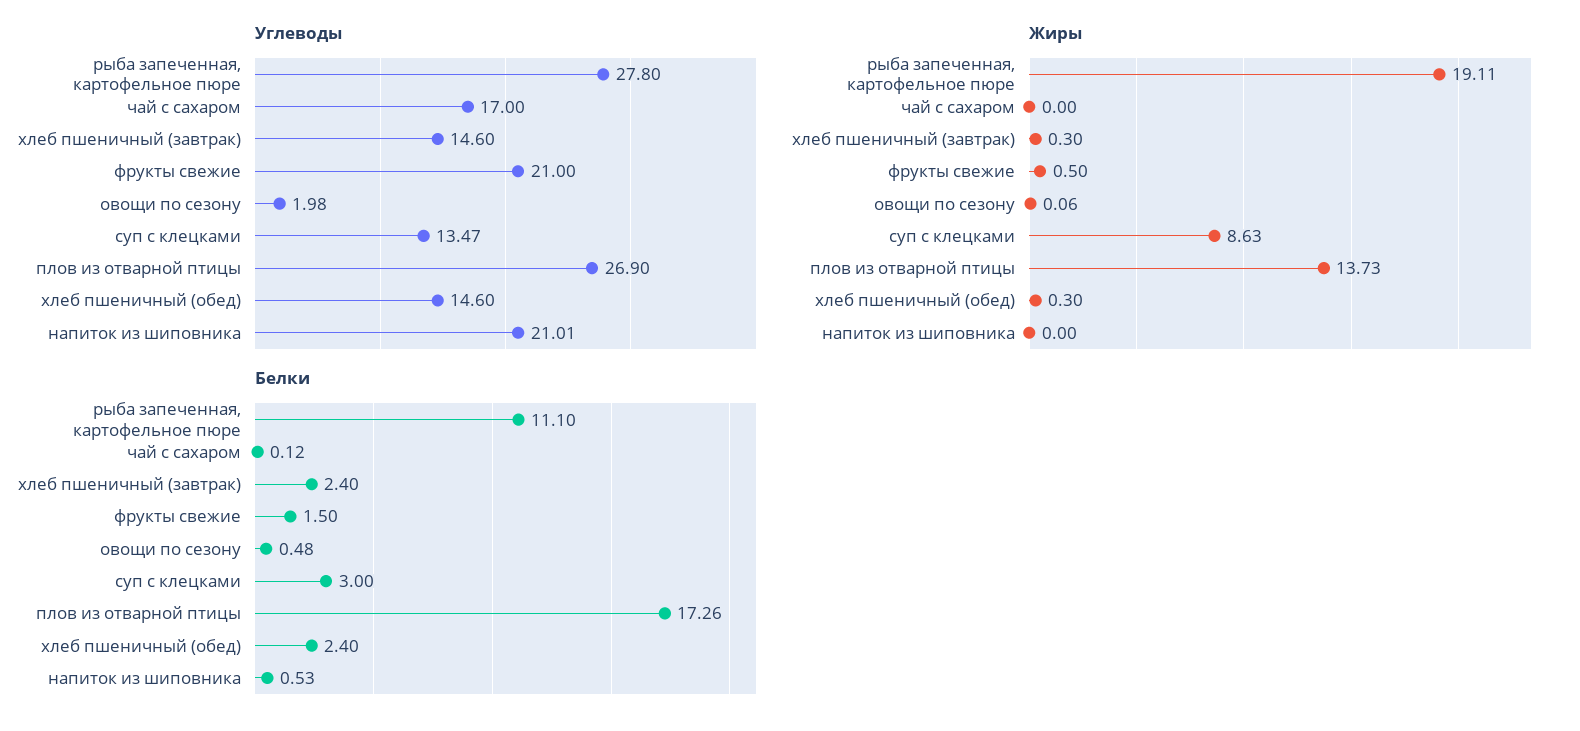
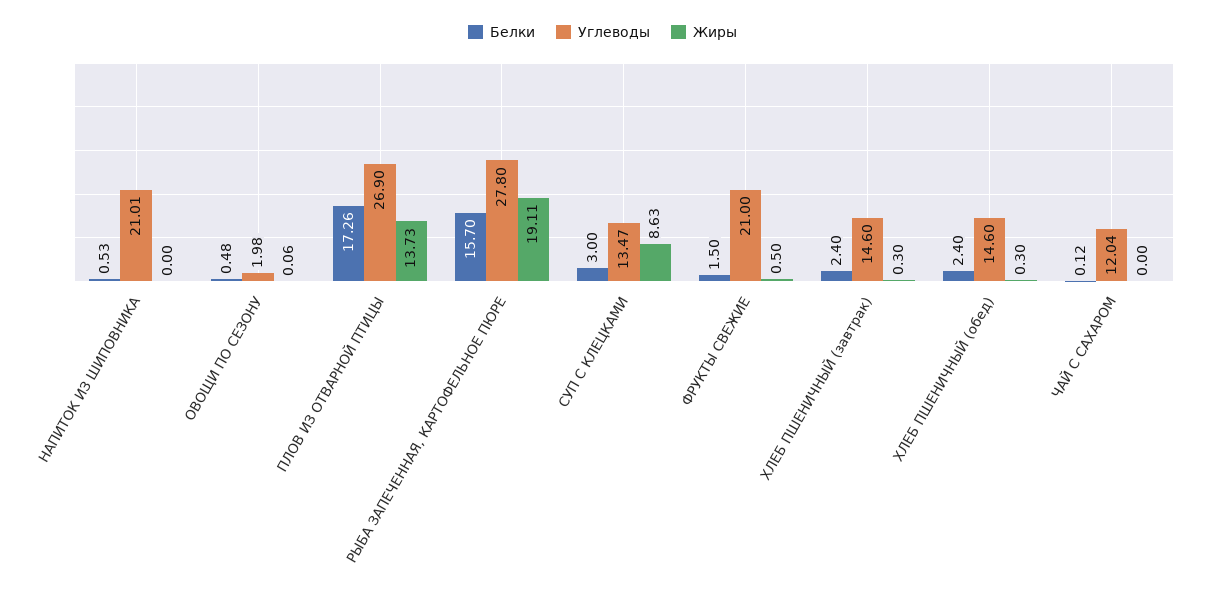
Углеводы, чай с сахаром: 17 -> 12.04
Белки, рыба запеченная, картофельное пюре: 11.1 -> 15.7

